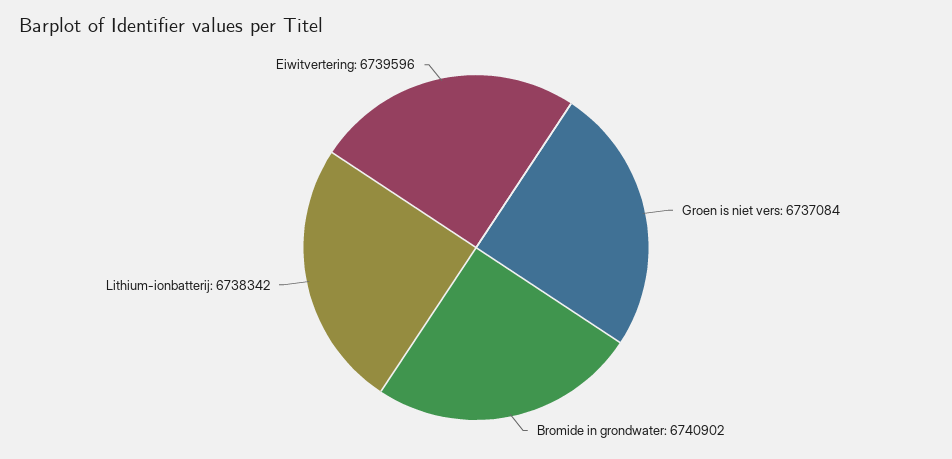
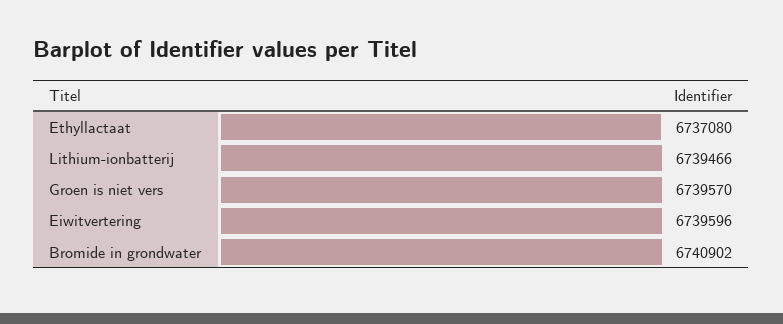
Groen is niet vers: 6737084 -> 6739570
Lithium-ionbatterij: 6738342 -> 6739466
Ethyllactaat: none -> 6737080

